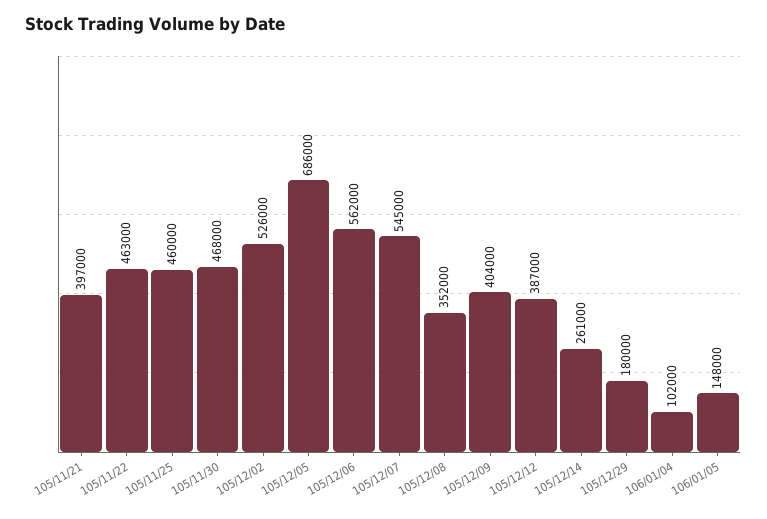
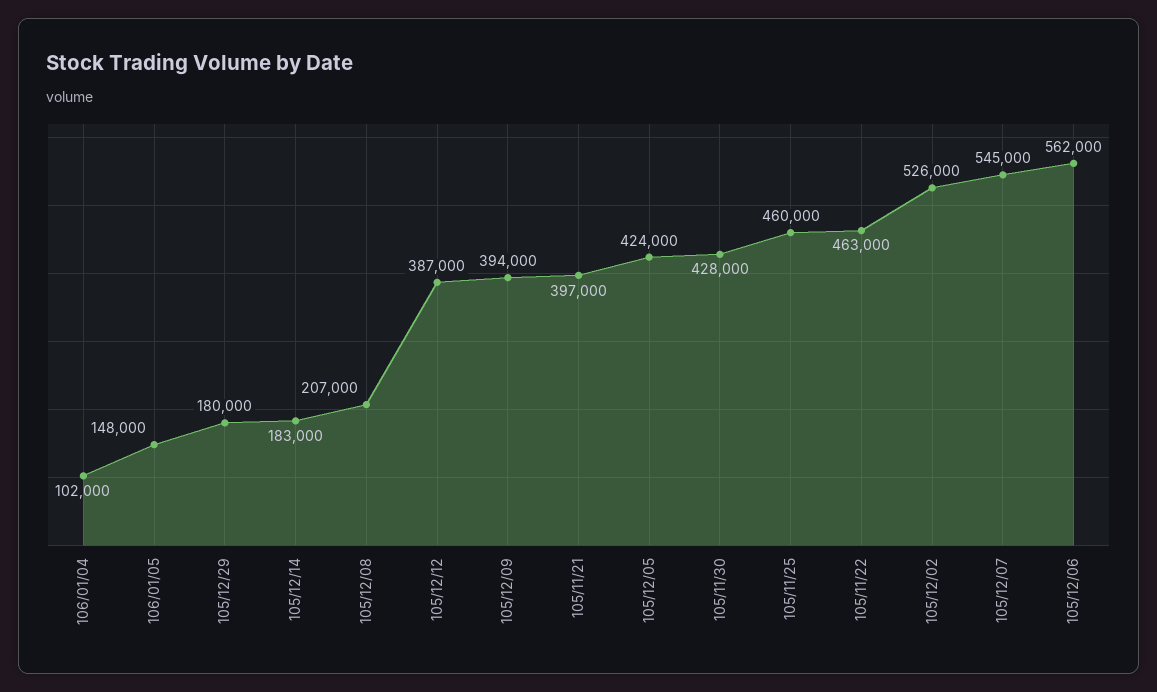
105/11/30: 468000 -> 428000
105/12/05: 686000 -> 424000
105/12/08: 352000 -> 207000
105/12/09: 404000 -> 394000
105/12/14: 261000 -> 183000

